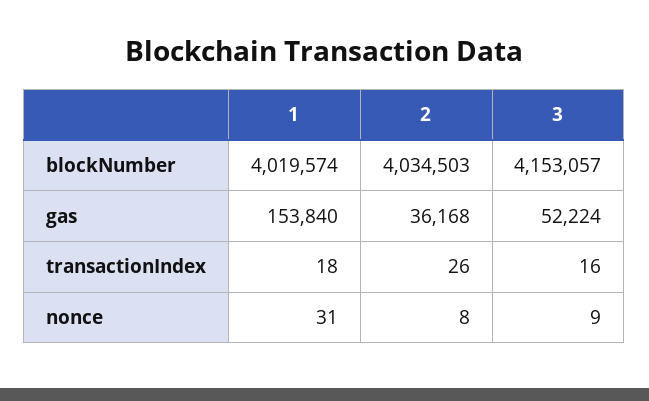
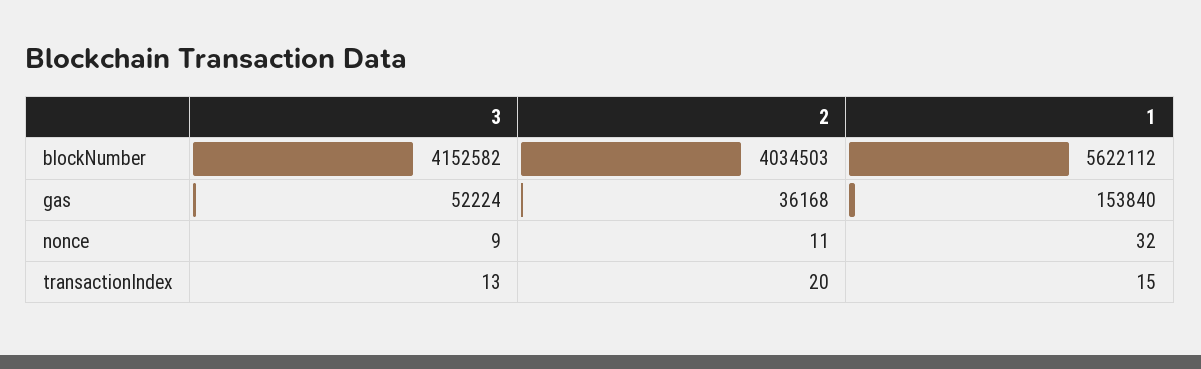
1, blockNumber: 4019574 -> 5622112
3, blockNumber: 4153057 -> 4152582
1, transactionIndex: 18 -> 15
2, transactionIndex: 26 -> 20
3, transactionIndex: 16 -> 13
1, nonce: 31 -> 32
2, nonce: 8 -> 11

